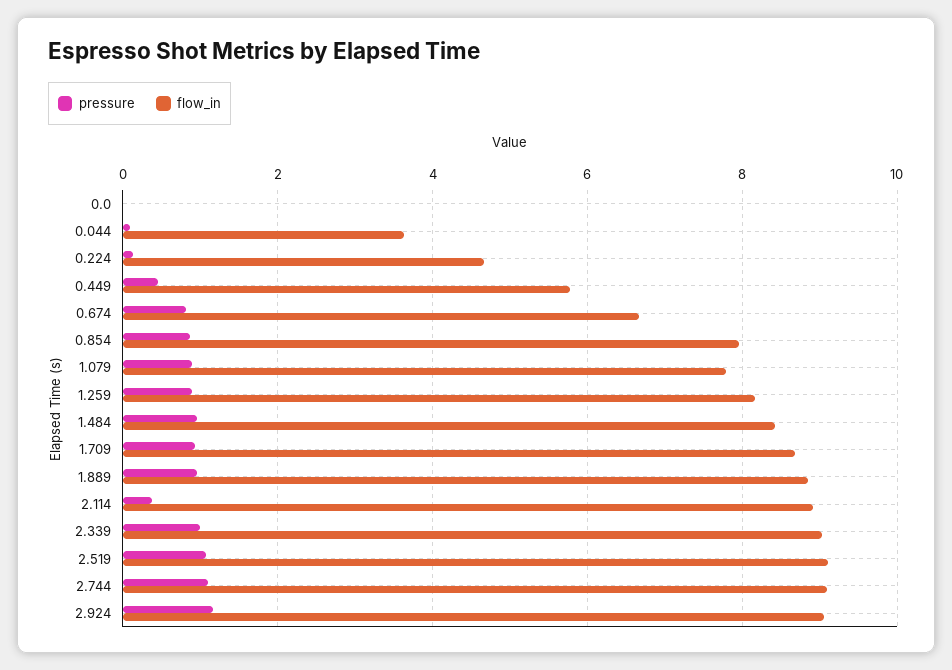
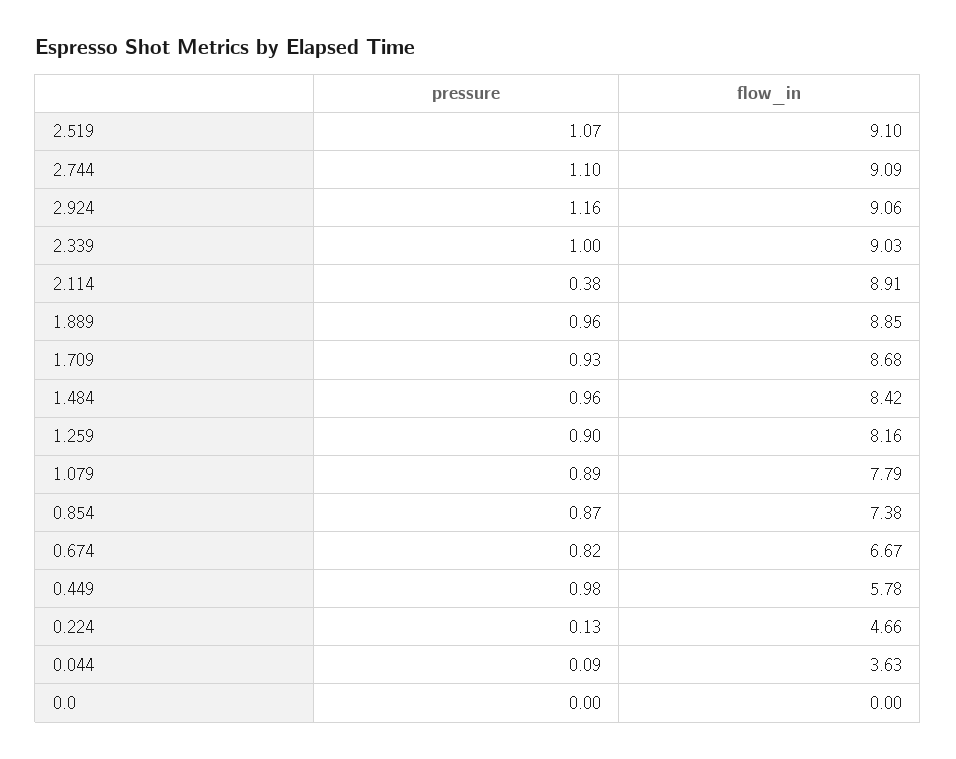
pressure, 0.449: 0.4 -> 0.98
flow_in, 0.854: 8 -> 7.38

